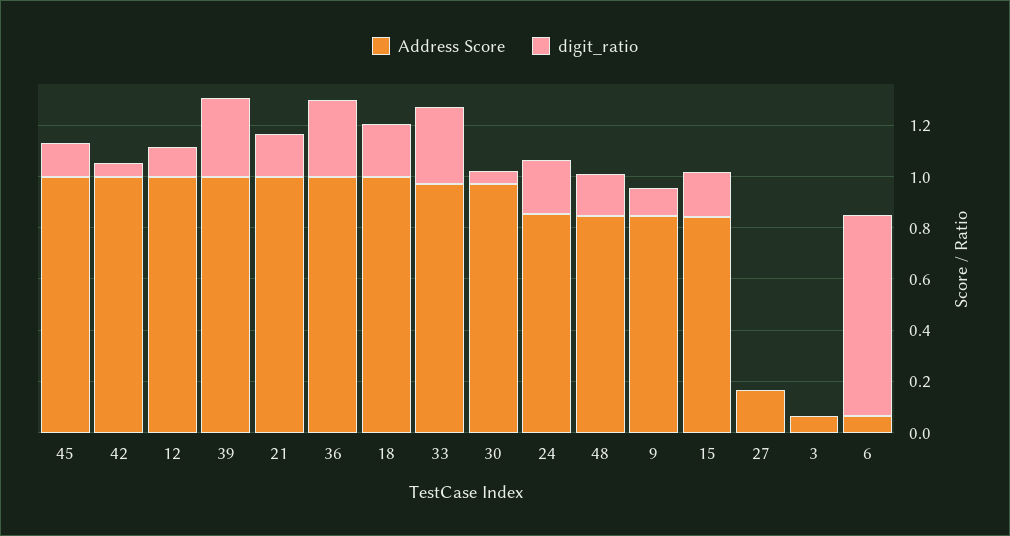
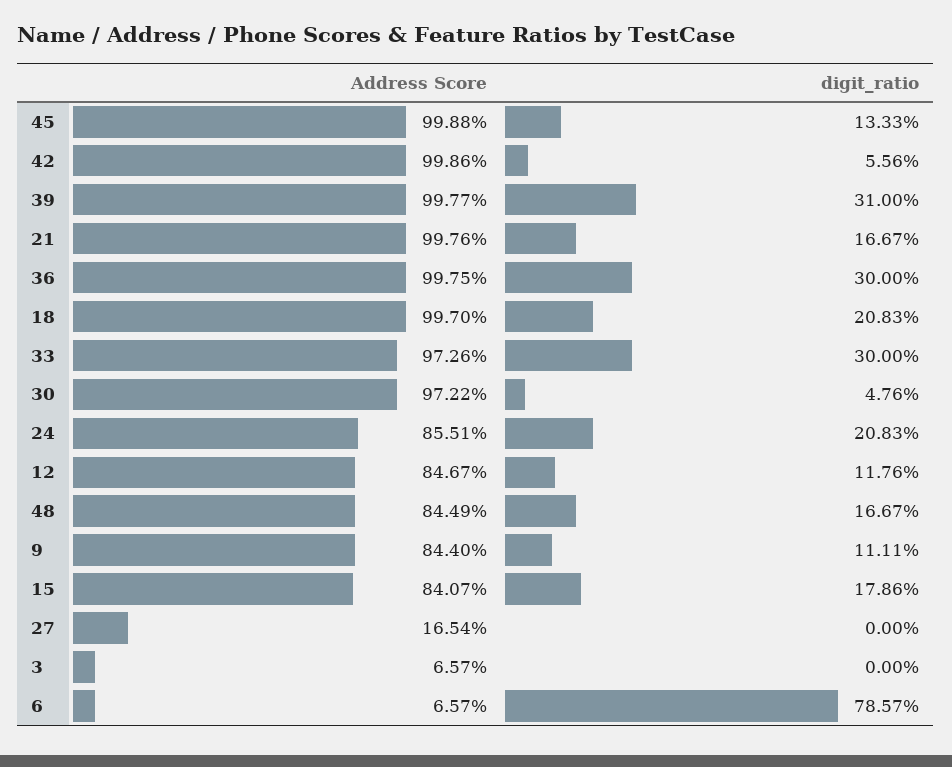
Address Score, 12: 1 -> 0.8467

